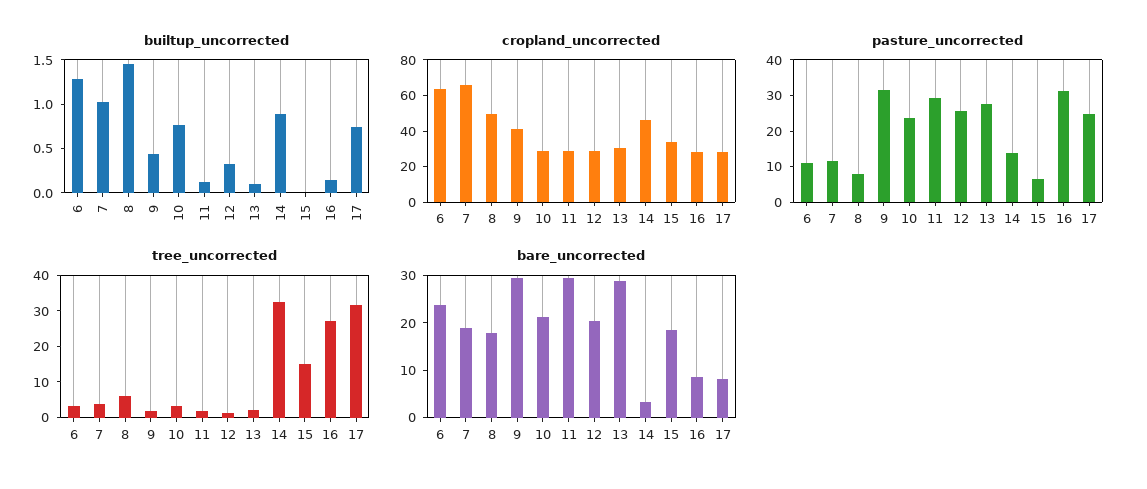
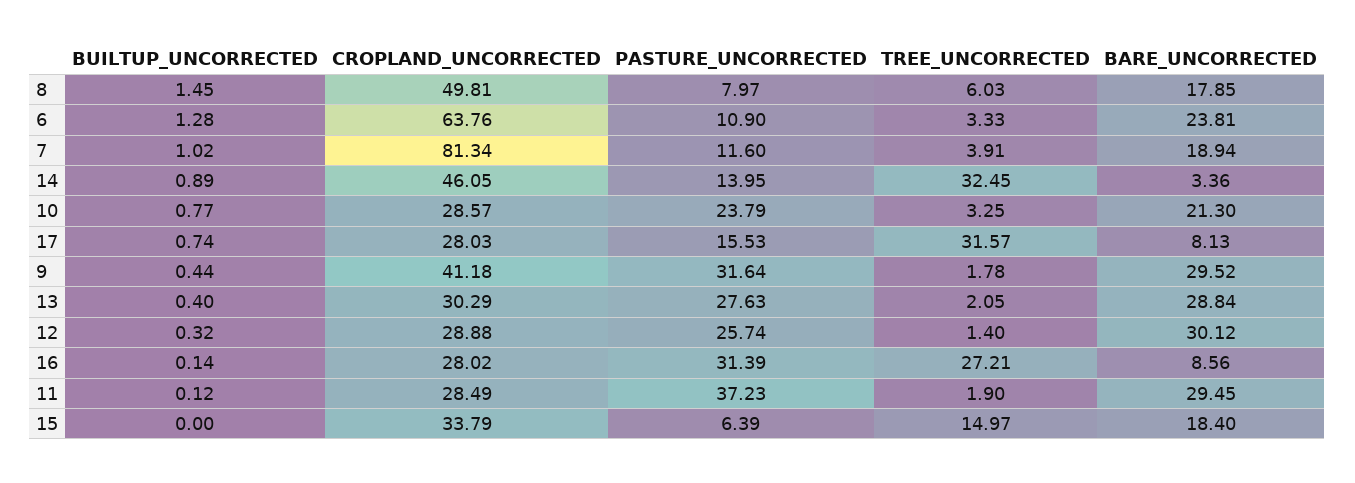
builtup_uncorrected, 13: 0.1 -> 0.4
cropland_uncorrected, 7: 65 -> 81.34
pasture_uncorrected, 11: 30 -> 37.23
pasture_uncorrected, 17: 25 -> 15.53
bare_uncorrected, 12: 20 -> 30.12

